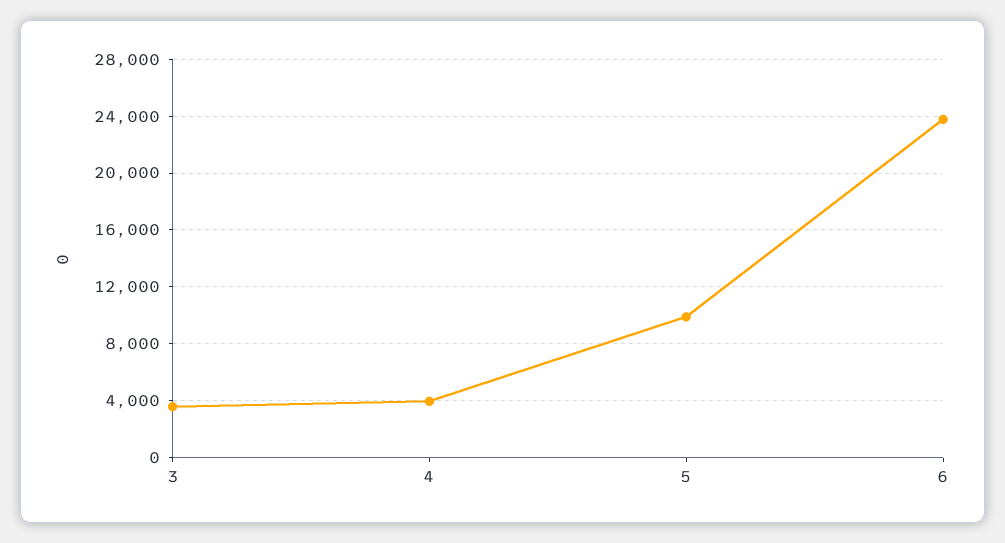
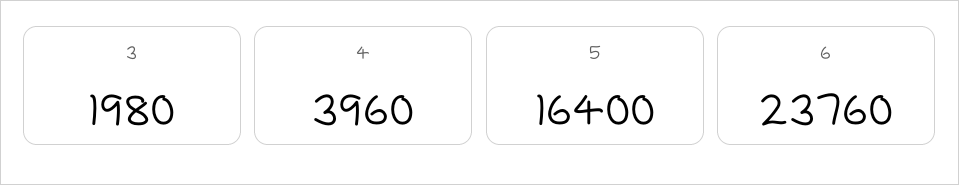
3: 3500 -> 1980
5: 10000 -> 16400

